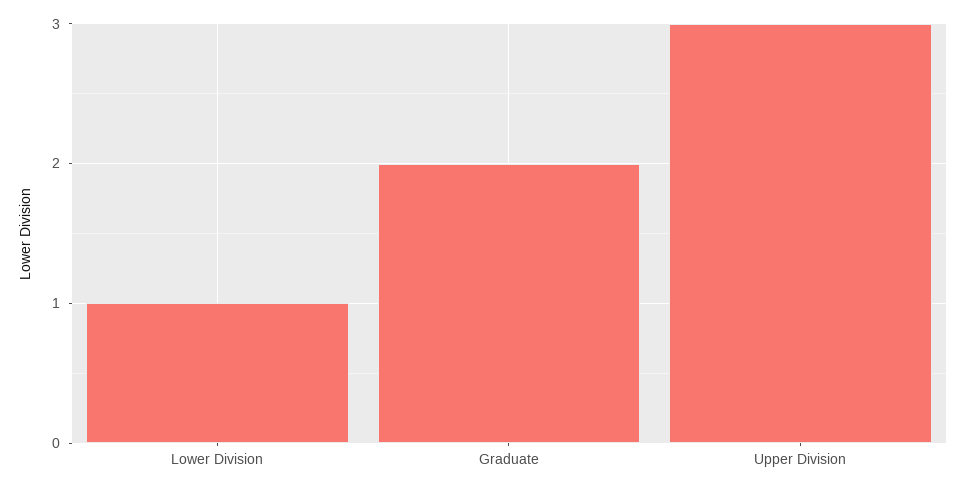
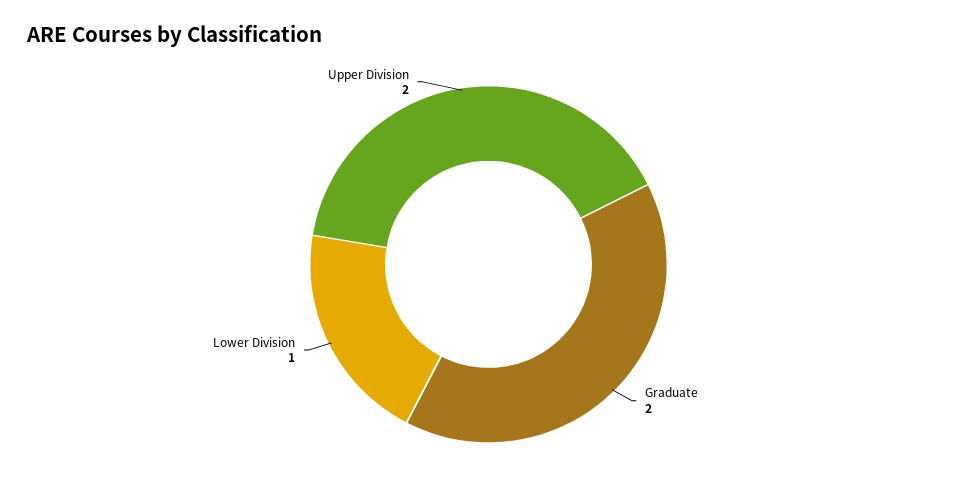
Upper Division: 3 -> 2

